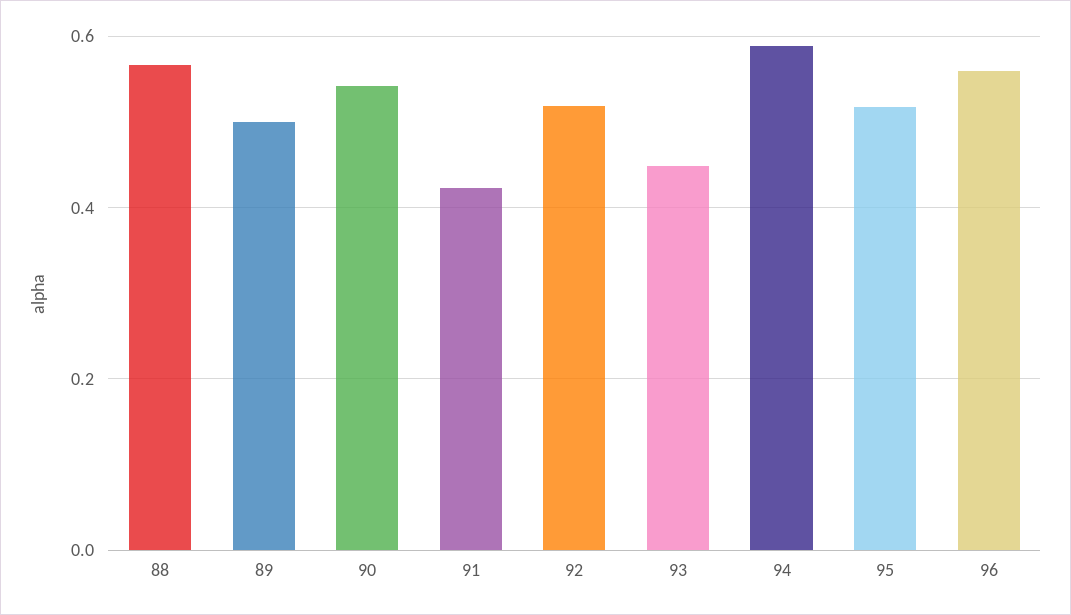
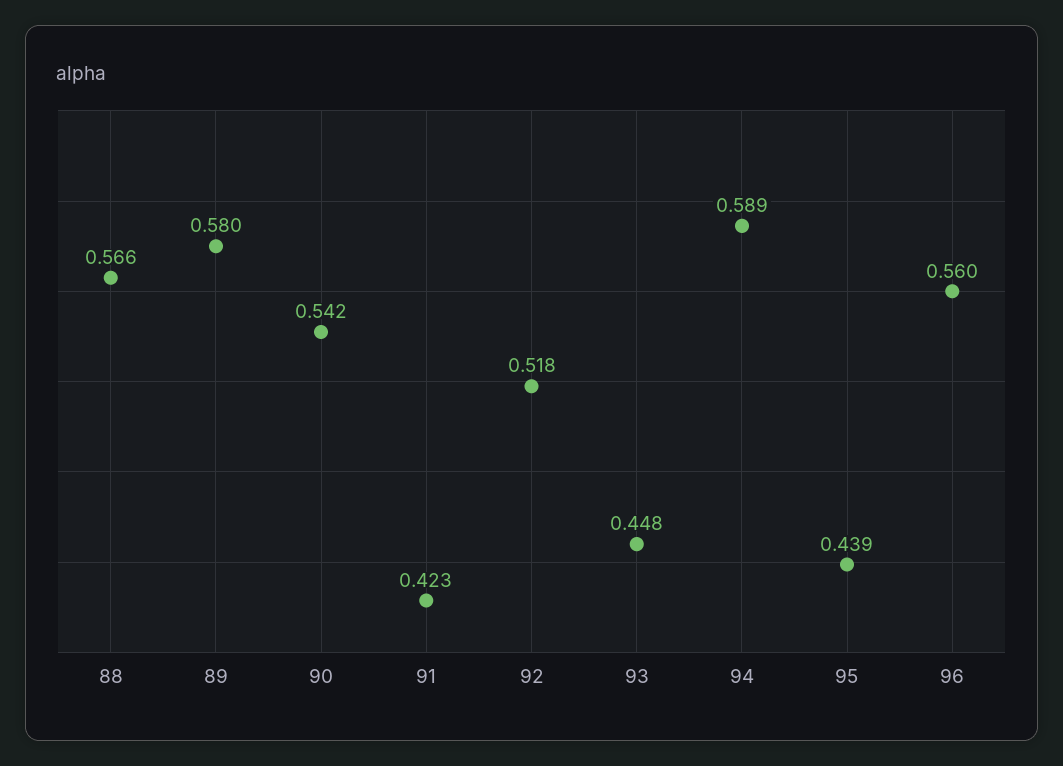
89: 0.5 -> 0.58
95: 0.52 -> 0.439

